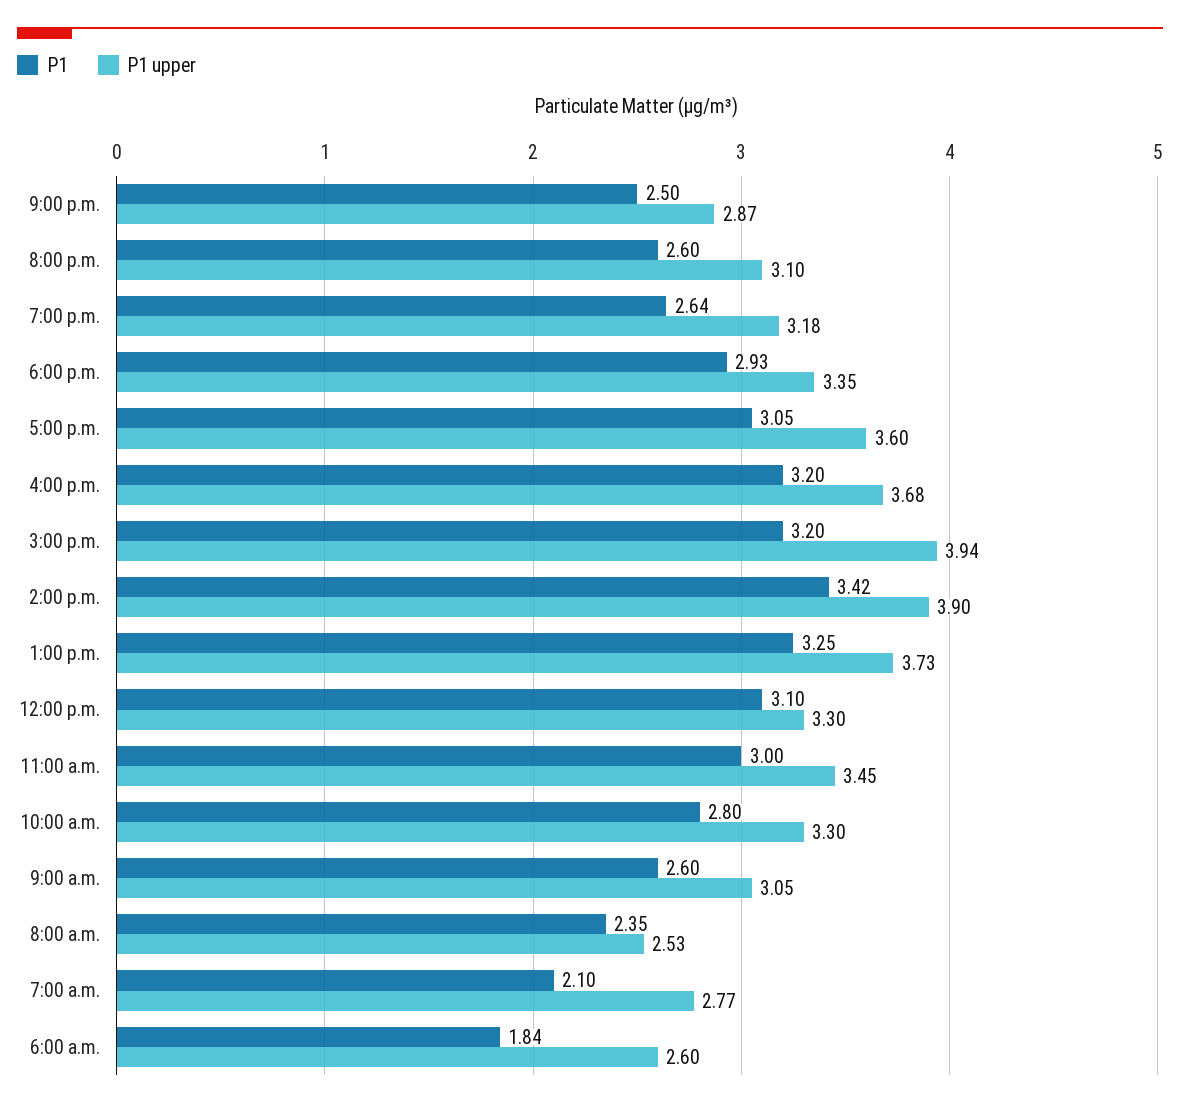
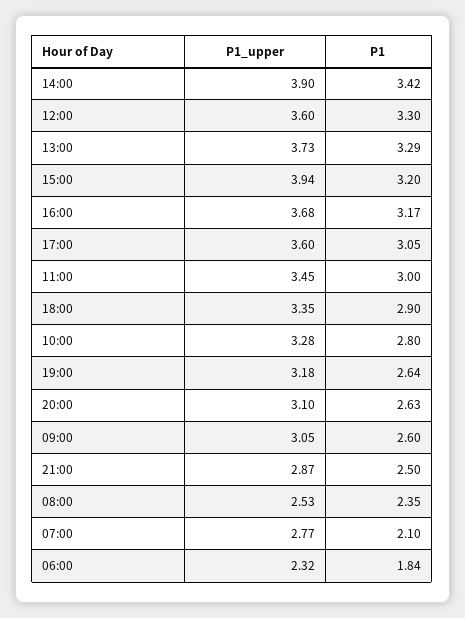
P1, 8:00 p.m.: 2.6 -> 2.63
P1, 6:00 p.m.: 2.93 -> 2.9
P1, 4:00 p.m.: 3.2 -> 3.17
P1, 1:00 p.m.: 3.25 -> 3.29
P1, 12:00 p.m.: 3.1 -> 3.3
P1 upper, 12:00 p.m.: 3.3 -> 3.6
P1 upper, 10:00 a.m.: 3.3 -> 3.28
P1 upper, 6:00 a.m.: 2.6 -> 2.32

